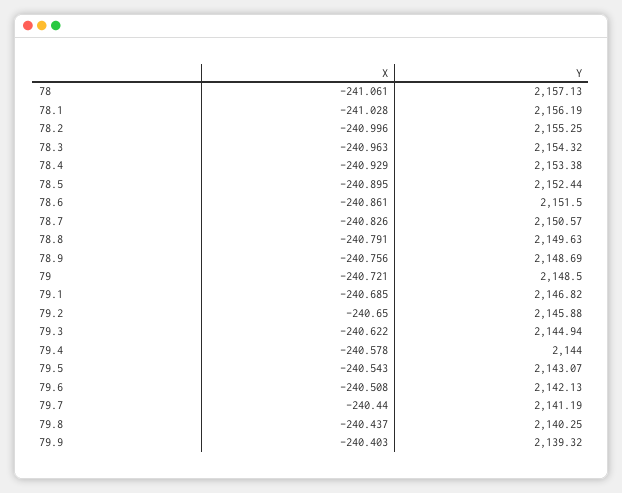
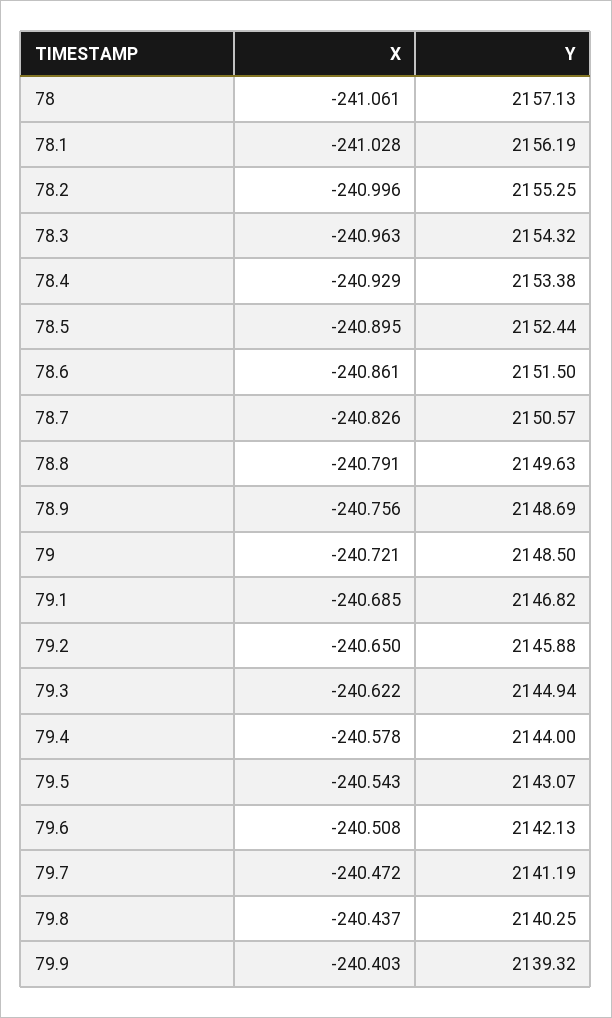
X, 79.7: -240.44 -> -240.472

